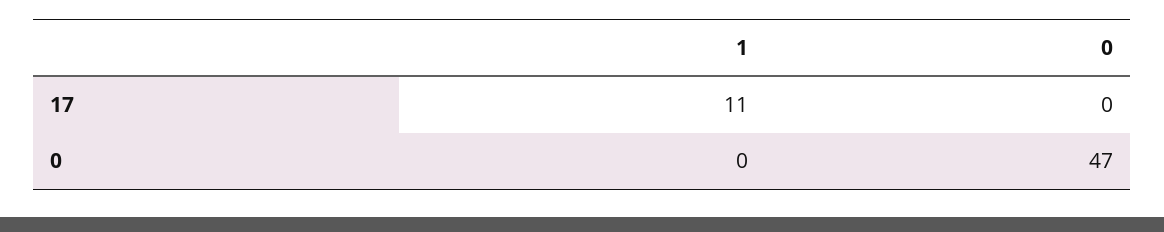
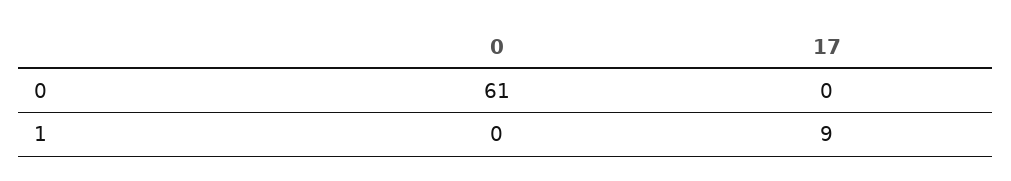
1, 17: 11 -> 9
0, 0: 47 -> 61

